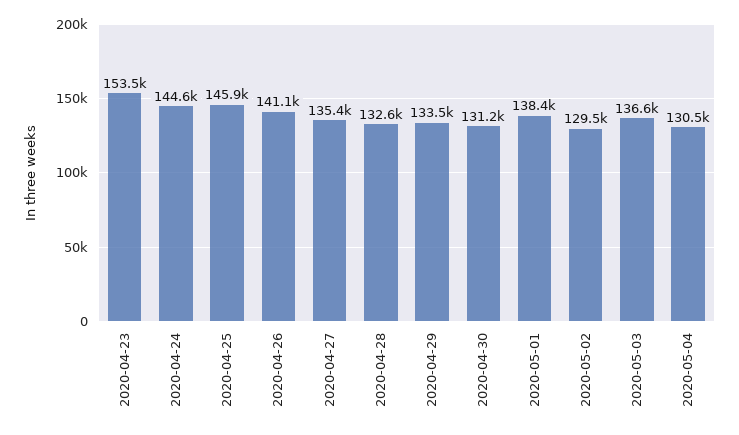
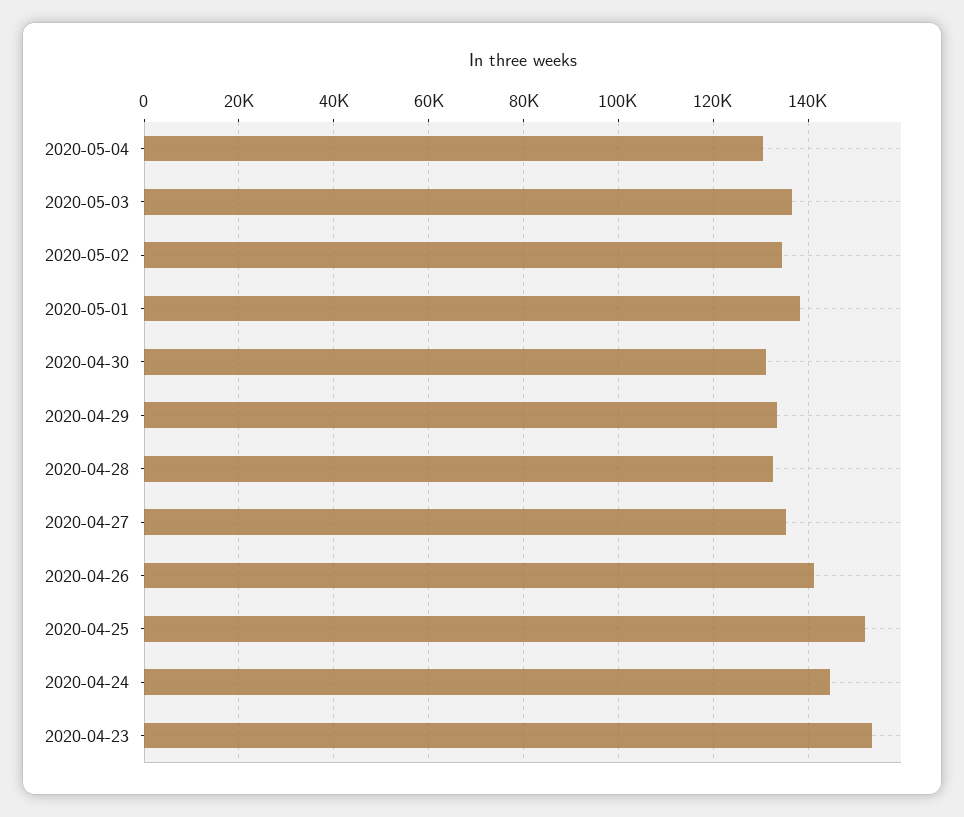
2020-04-25: 145900 -> 152000
2020-05-02: 129500 -> 134000

